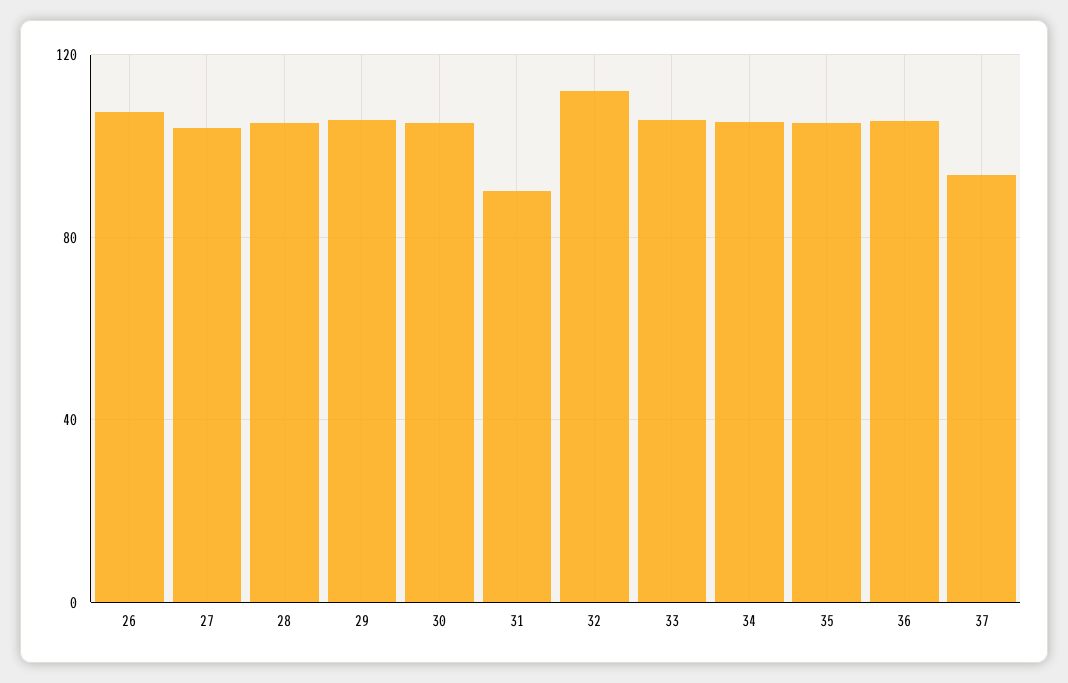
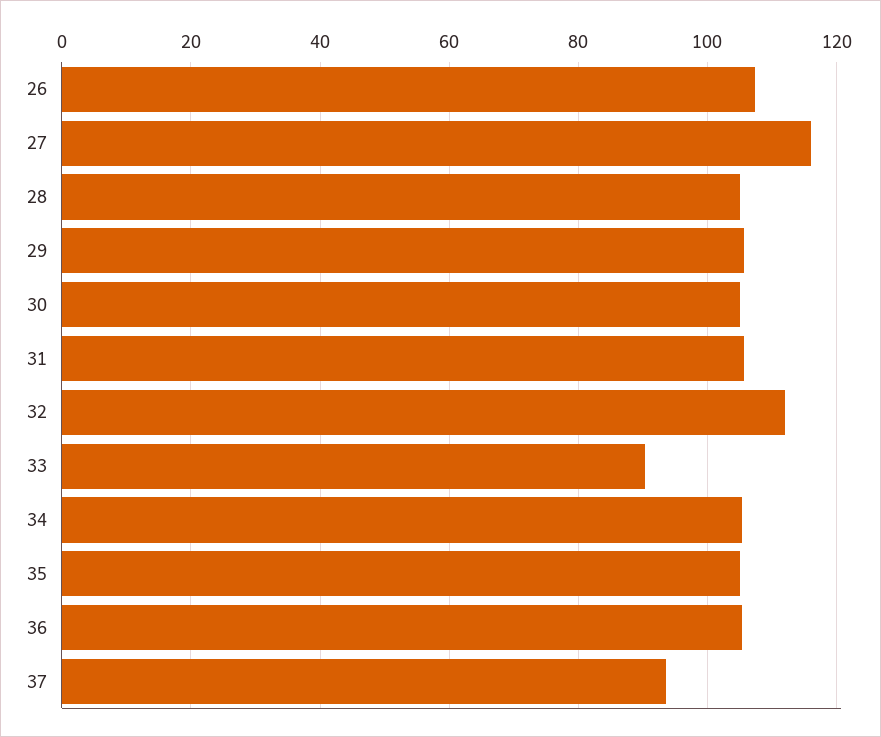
27: 105 -> 116
31: 90 -> 106
33: 105 -> 90

